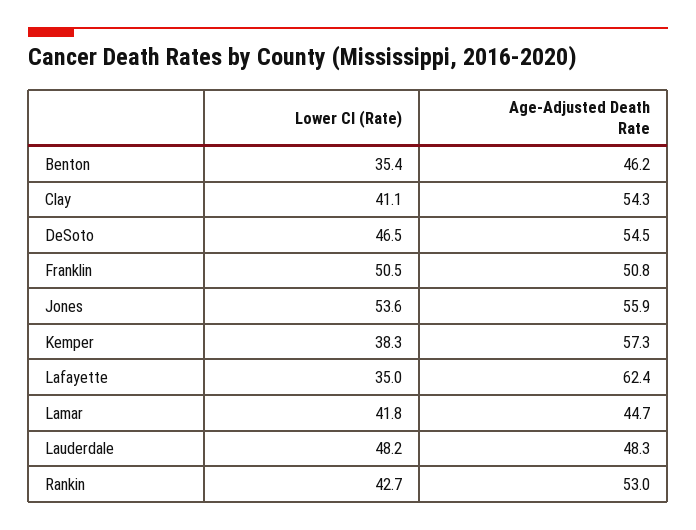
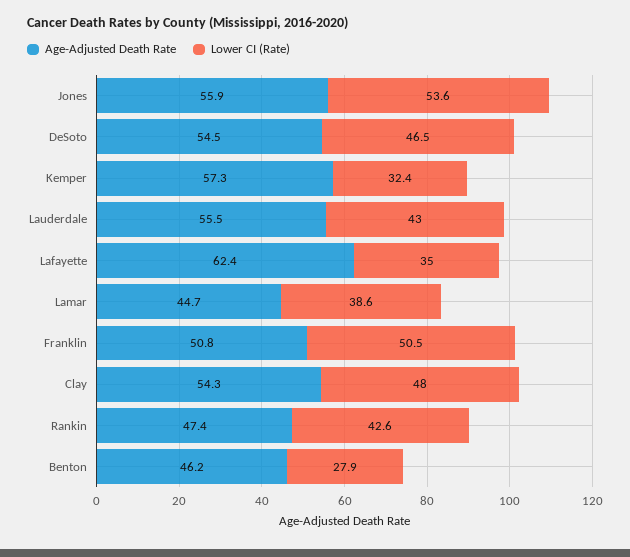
Lower CI (Rate), Benton: 35.4 -> 27.9
Lower CI (Rate), Clay: 41.1 -> 48
Lower CI (Rate), Kemper: 38.3 -> 32.4
Lower CI (Rate), Lamar: 41.8 -> 38.6
Lower CI (Rate), Lauderdale: 48.2 -> 43
Age-Adjusted Death Rate, Lauderdale: 48.3 -> 55.5
Lower CI (Rate), Rankin: 42.7 -> 42.6
Age-Adjusted Death Rate, Rankin: 53 -> 47.4

